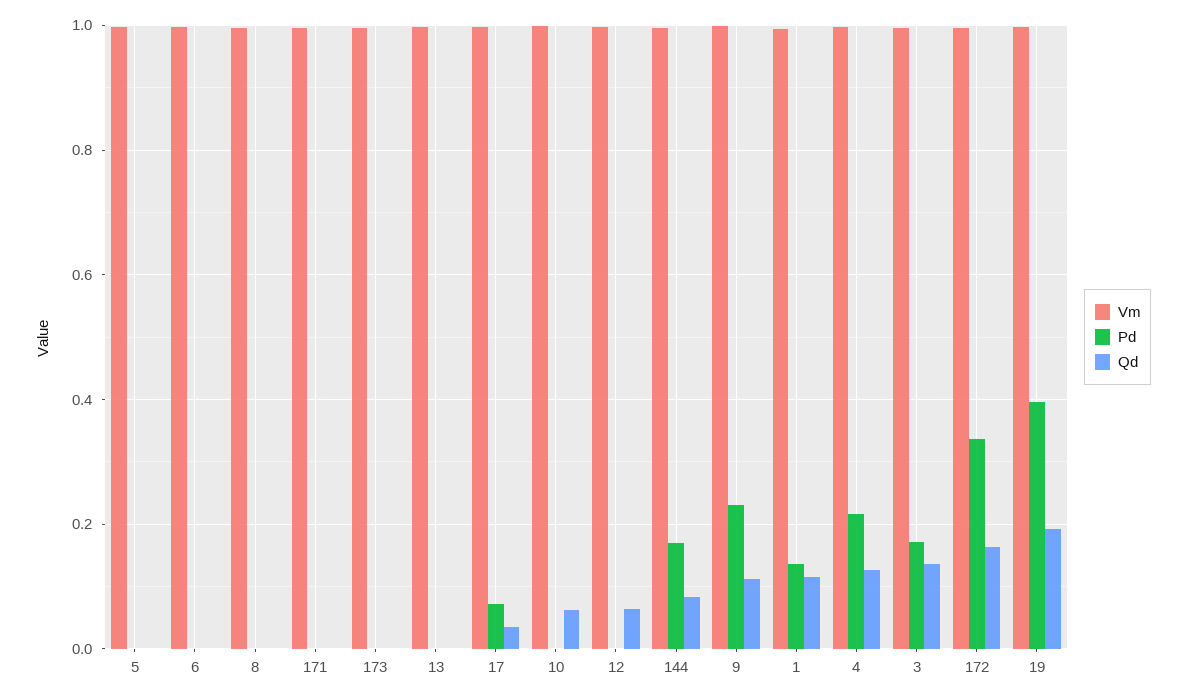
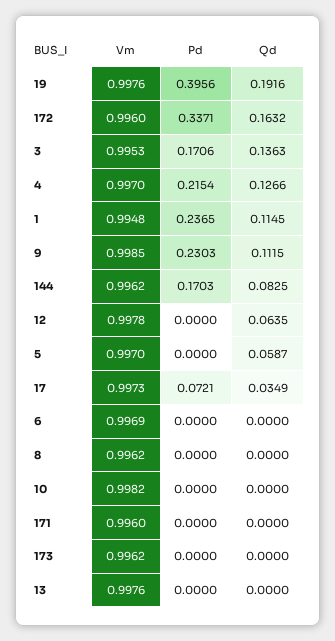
Qd, 5: 0 -> 0.0587
Qd, 10: 0.06 -> 0
Pd, 1: 0.14 -> 0.2365

